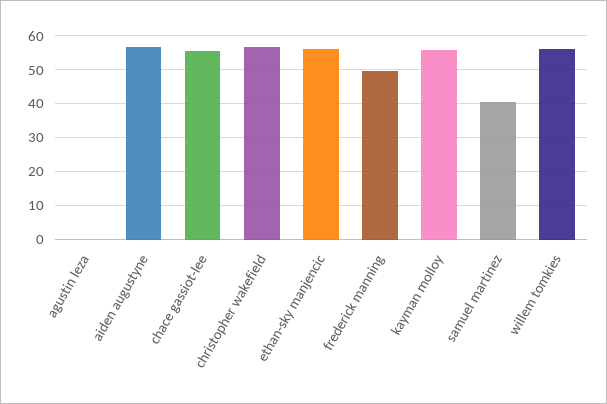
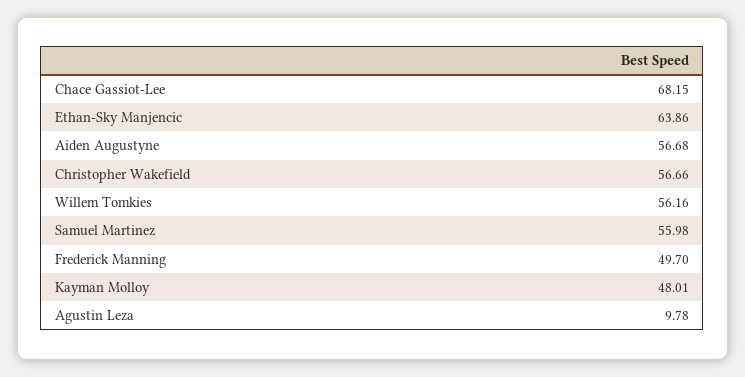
agustin leza: 0 -> 9.78
chace gassiot-lee: 56 -> 68.15
ethan-sky manjencic: 56 -> 63.86
kayman molloy: 56 -> 48.01
samuel martinez: 40 -> 55.98

